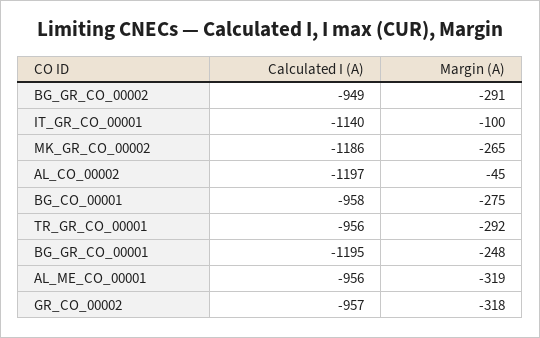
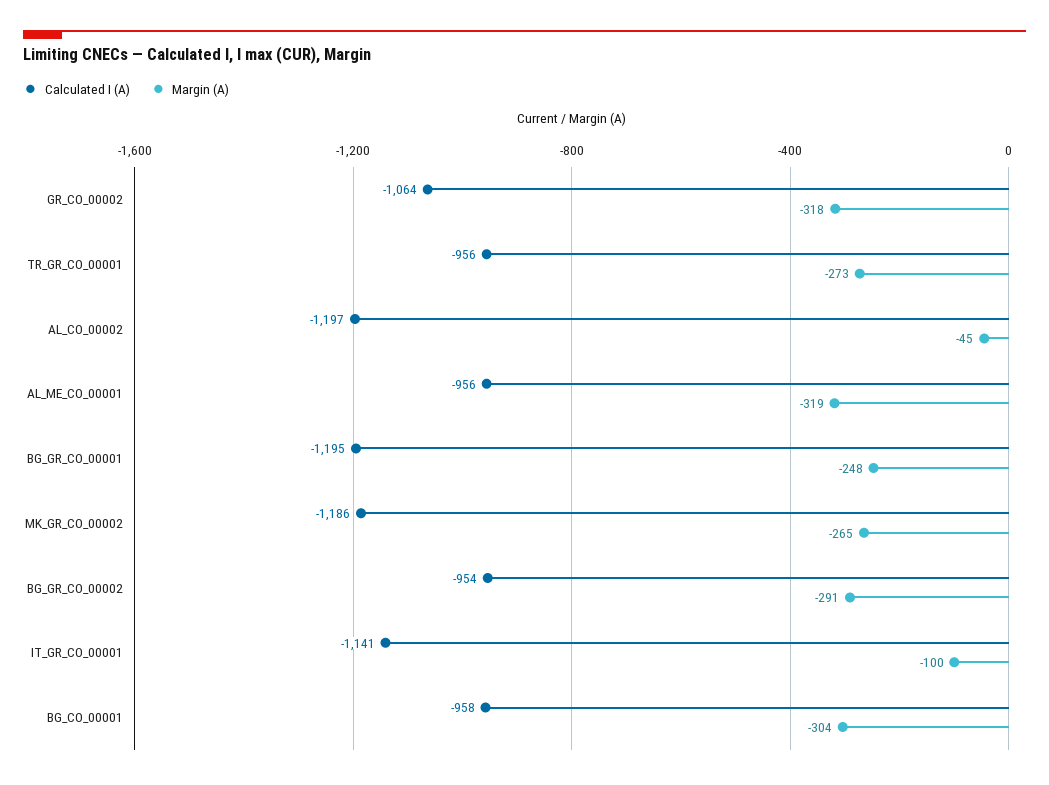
Calculated I (A), BG_GR_CO_00002: -949 -> -954
Calculated I (A), IT_GR_CO_00001: -1140 -> -1141
Margin (A), BG_CO_00001: -275 -> -304
Margin (A), TR_GR_CO_00001: -292 -> -273
Calculated I (A), GR_CO_00002: -957 -> -1064

